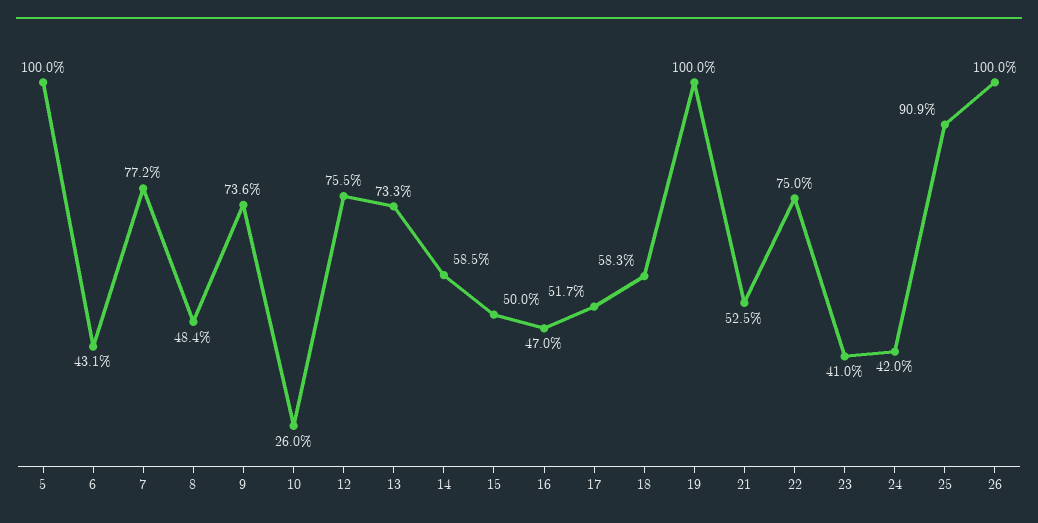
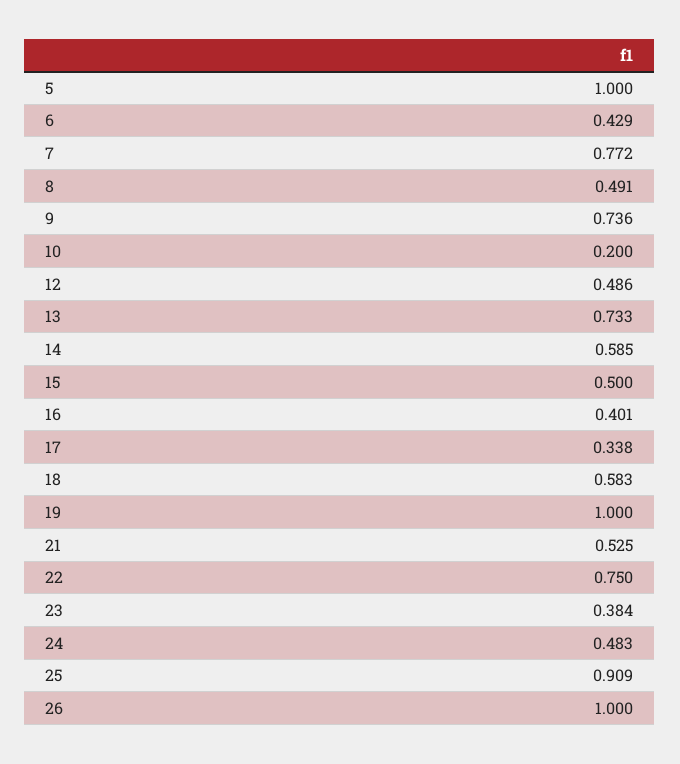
6: 0.431 -> 0.429
8: 0.484 -> 0.491
10: 0.26 -> 0.2
12: 0.755 -> 0.486
16: 0.47 -> 0.401
17: 0.517 -> 0.338
23: 0.41 -> 0.384
24: 0.42 -> 0.483

